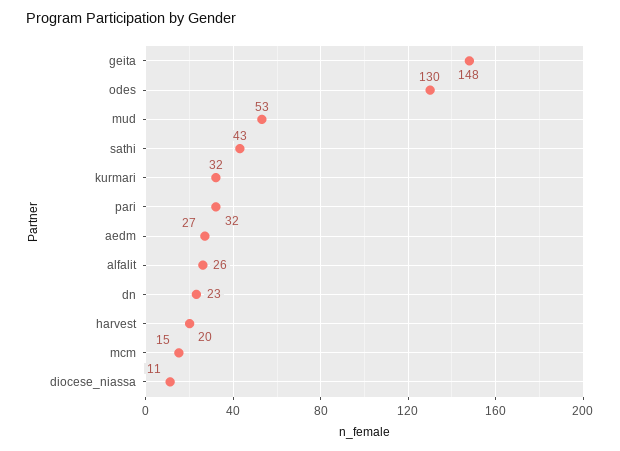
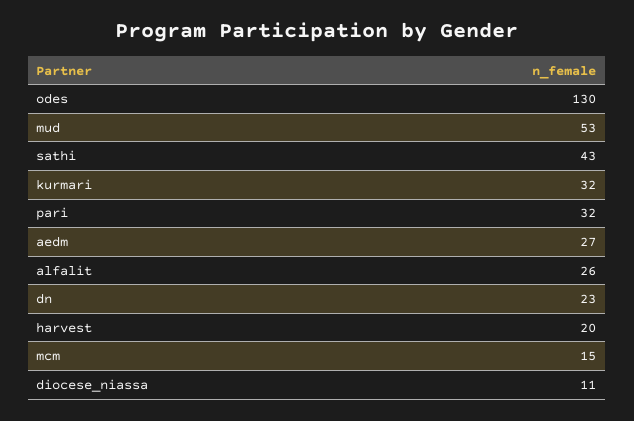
geita: 148 -> none

